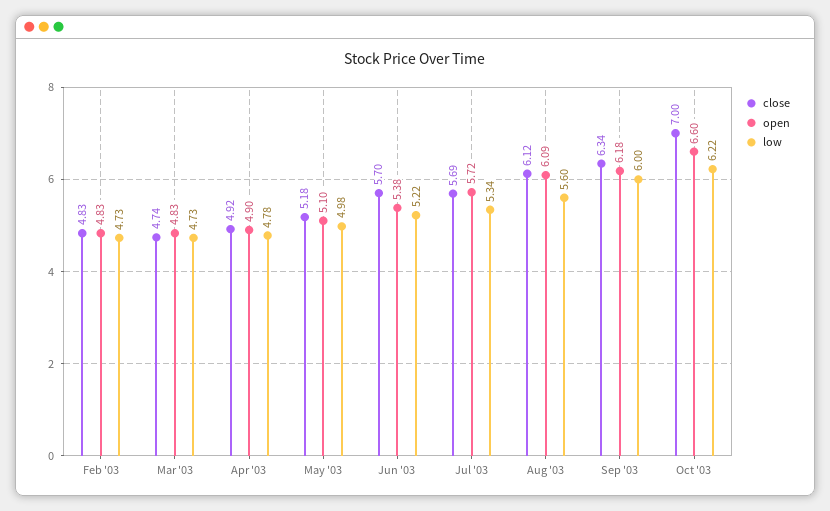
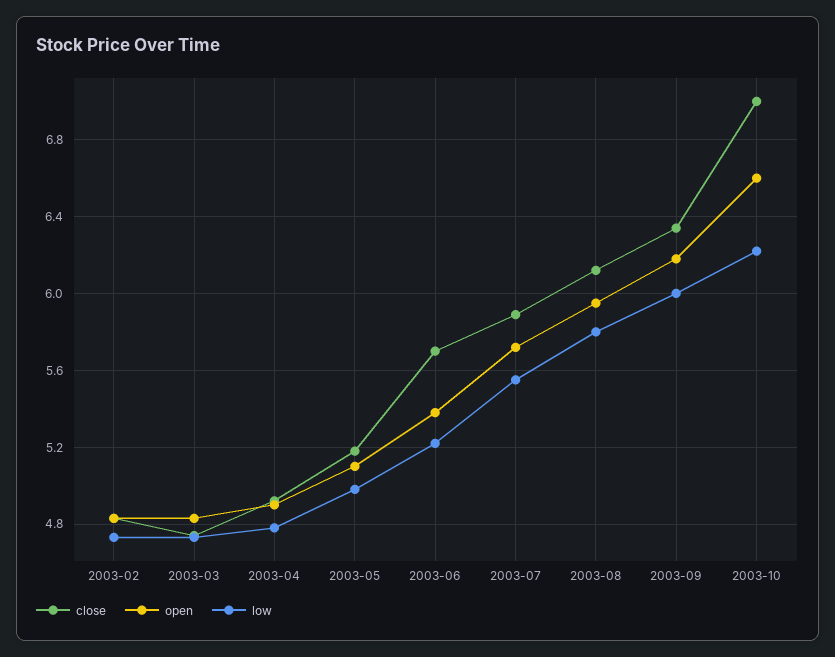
close, Jul '03: 5.69 -> 5.9
low, Jul '03: 5.34 -> 5.55
open, Aug '03: 6.09 -> 5.95
low, Aug '03: 5.6 -> 5.8

